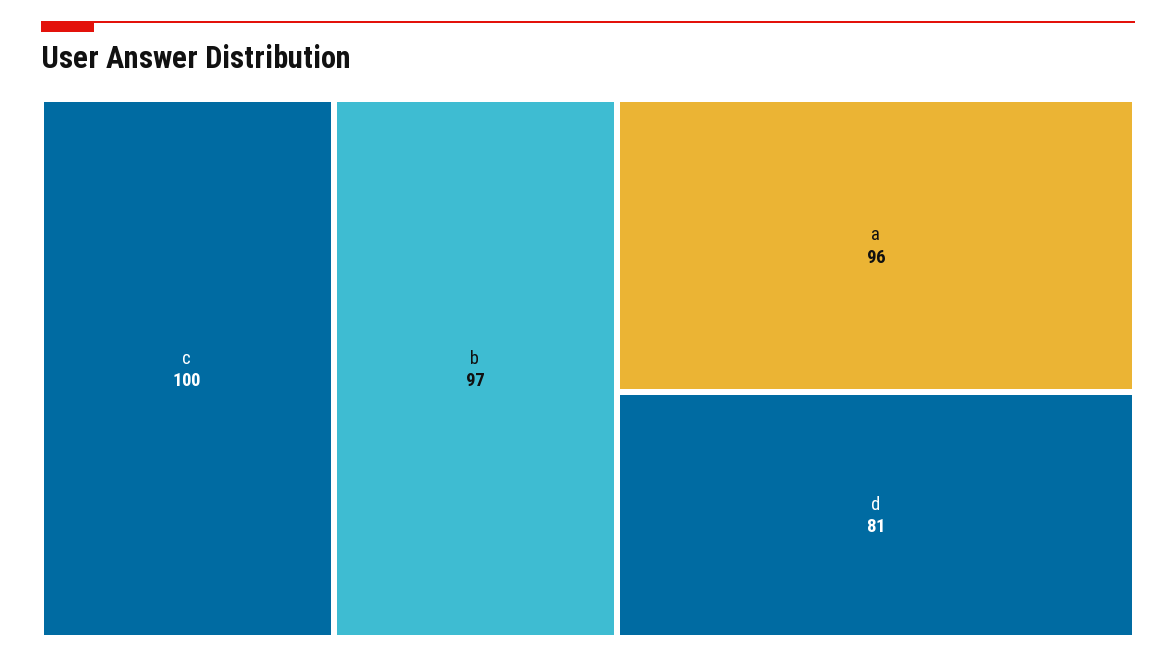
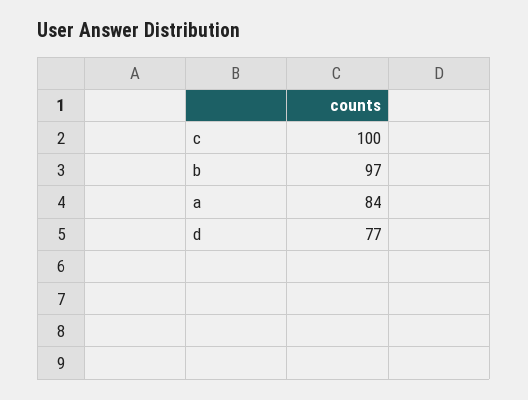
a: 96 -> 84
d: 81 -> 77

